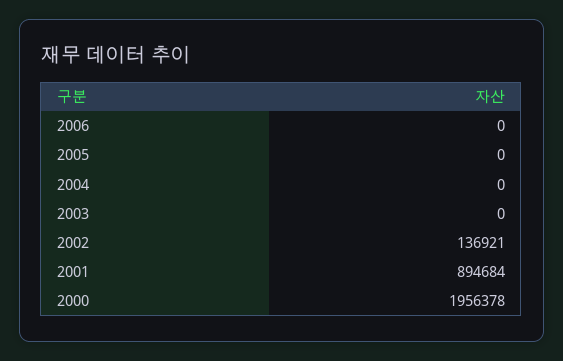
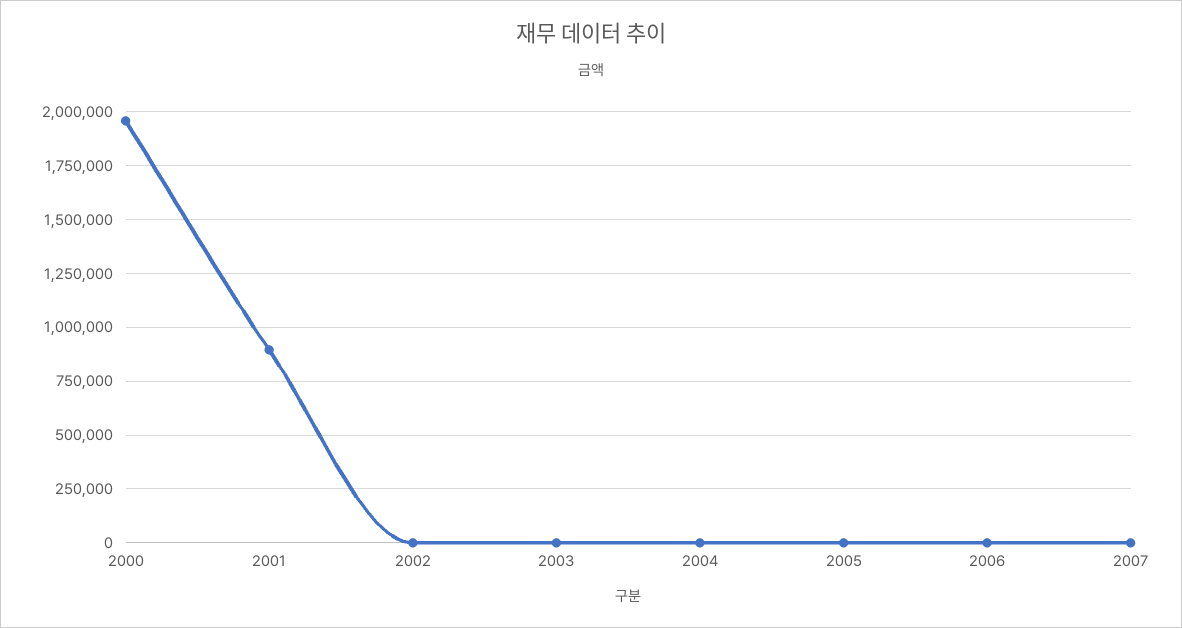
2002: 136921 -> 0
2007: none -> 0

